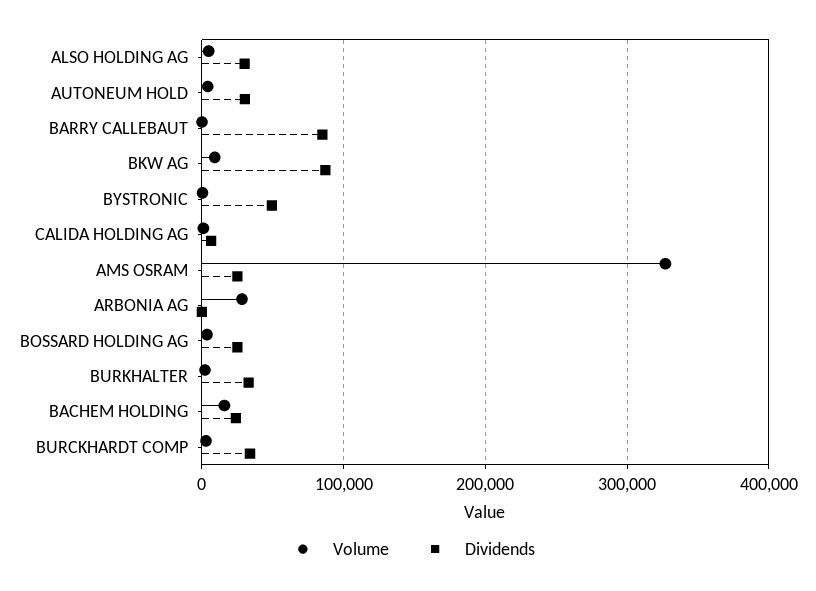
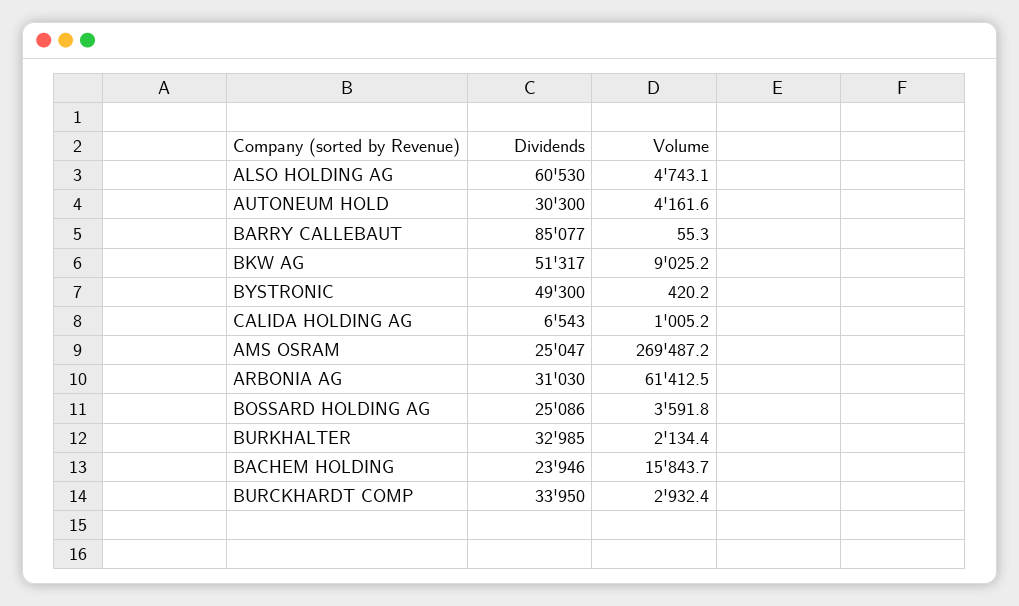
Dividends, ALSO HOLDING AG: 30000 -> 60530
Dividends, BKW AG: 90000 -> 51317
Volume, AMS OSRAM: 330000 -> 269487.2
Volume, ARBONIA AG: 30000 -> 61412.5
Dividends, ARBONIA AG: 0 -> 31030

